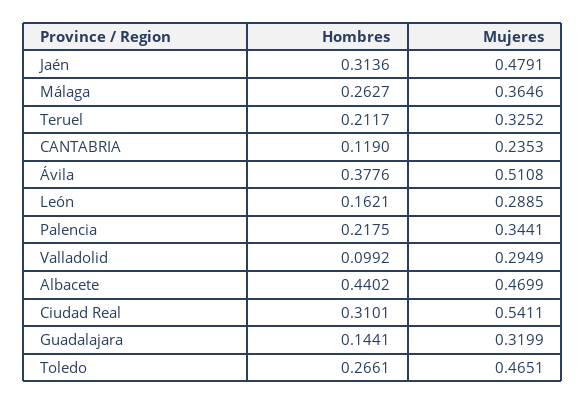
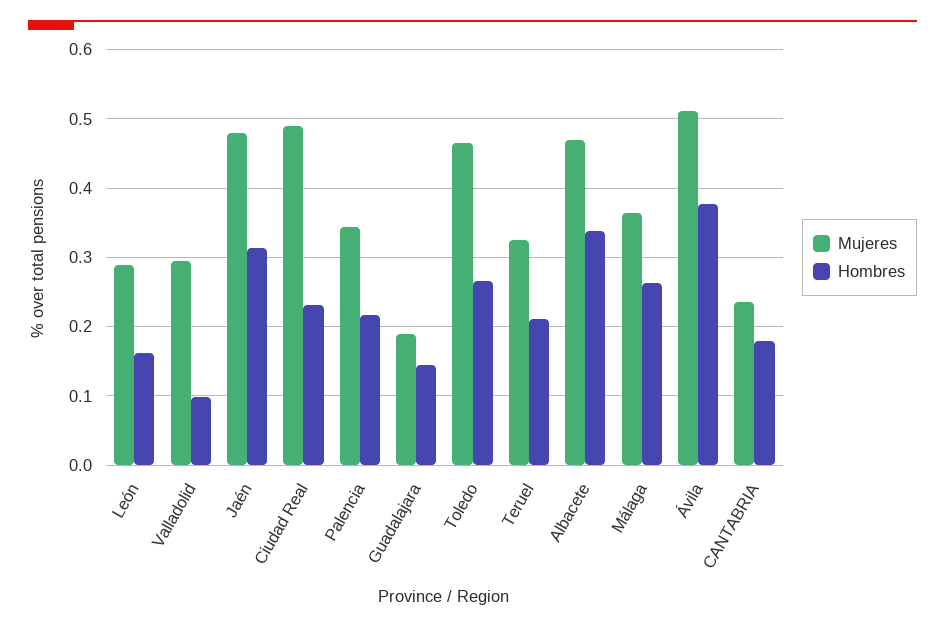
Hombres, CANTABRIA: 0.119 -> 0.18
Hombres, Albacete: 0.4402 -> 0.34
Hombres, Ciudad Real: 0.3101 -> 0.23
Mujeres, Ciudad Real: 0.5411 -> 0.49
Mujeres, Guadalajara: 0.3199 -> 0.19

